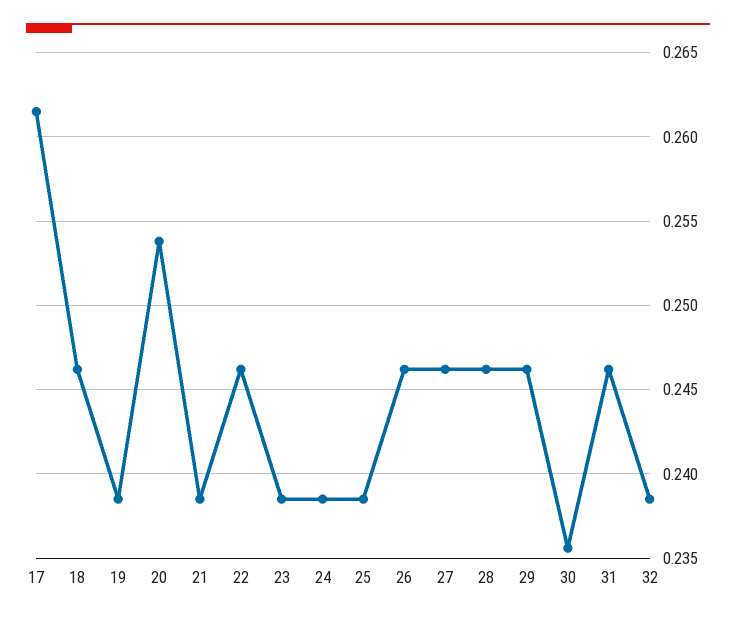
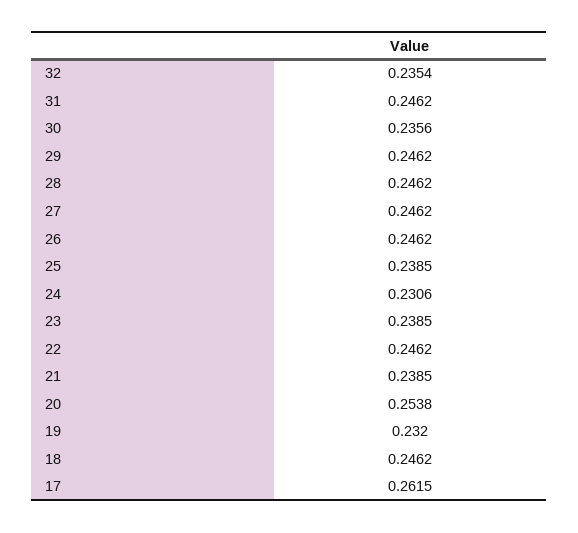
19: 0.2385 -> 0.232
24: 0.2385 -> 0.2306
32: 0.2385 -> 0.2354

